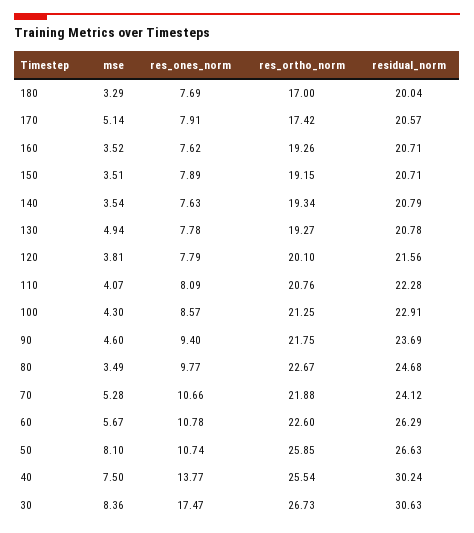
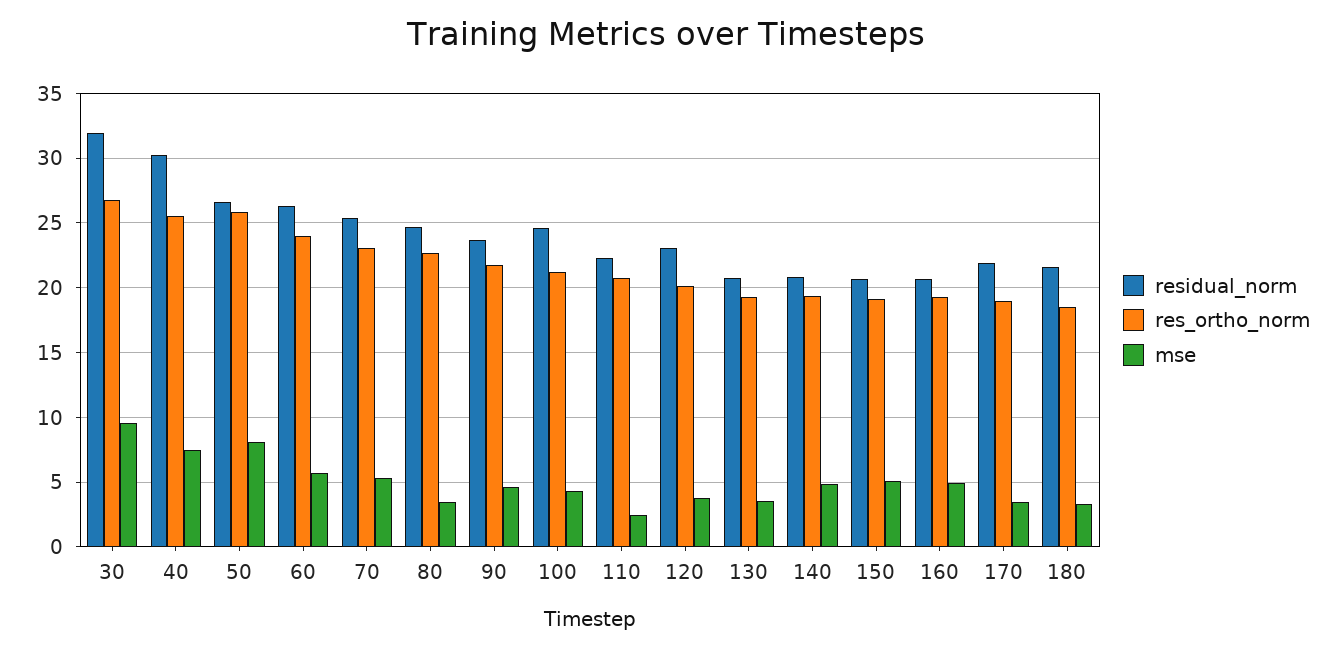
res_ones_norm, 180: 7.69 -> none
res_ortho_norm, 180: 17 -> 18.5
residual_norm, 180: 20.04 -> 21.5
mse, 170: 5.14 -> 3.5
res_ones_norm, 170: 7.91 -> none
res_ortho_norm, 170: 17.42 -> 19
residual_norm, 170: 20.57 -> 22
mse, 160: 3.52 -> 5
res_ones_norm, 160: 7.62 -> none
mse, 150: 3.51 -> 5
res_ones_norm, 150: 7.89 -> none
mse, 140: 3.54 -> 5
res_ones_norm, 140: 7.63 -> none
mse, 130: 4.94 -> 3.5
res_ones_norm, 130: 7.78 -> none
res_ones_norm, 120: 7.79 -> none
residual_norm, 120: 21.56 -> 23
mse, 110: 4.07 -> 2.5
res_ones_norm, 110: 8.09 -> none
res_ones_norm, 100: 8.57 -> none
residual_norm, 100: 22.91 -> 24.5
res_ones_norm, 90: 9.4 -> none
res_ones_norm, 80: 9.77 -> none
res_ones_norm, 70: 10.66 -> none
res_ortho_norm, 70: 21.88 -> 23
residual_norm, 70: 24.12 -> 25.5
res_ones_norm, 60: 10.78 -> none
res_ortho_norm, 60: 22.6 -> 24
res_ones_norm, 50: 10.74 -> none
res_ones_norm, 40: 13.77 -> none
mse, 30: 8.36 -> 9.5
res_ones_norm, 30: 17.47 -> none
residual_norm, 30: 30.63 -> 32

